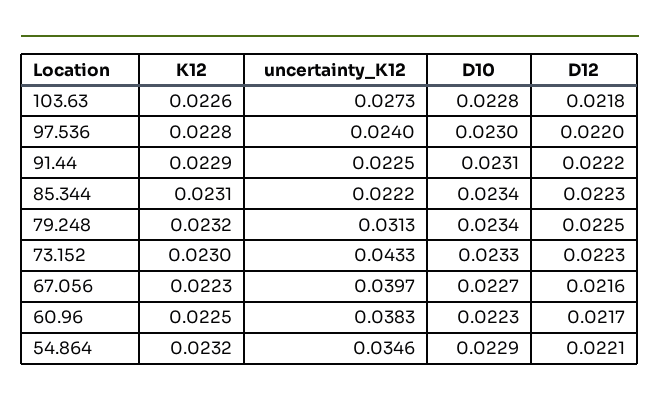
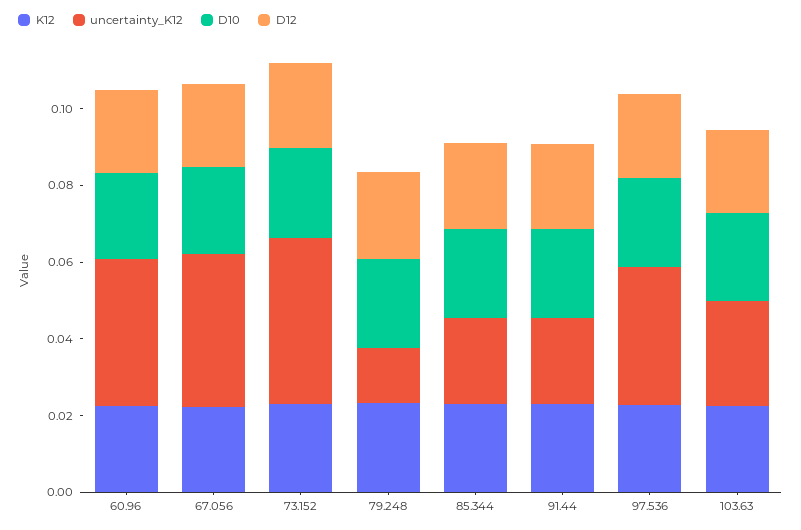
uncertainty_K12, 97.536: 0.024 -> 0.035
uncertainty_K12, 79.248: 0.0313 -> 0.015
K12, 54.864: 0.0232 -> none
uncertainty_K12, 54.864: 0.0346 -> none
D10, 54.864: 0.0229 -> none
D12, 54.864: 0.0221 -> none

